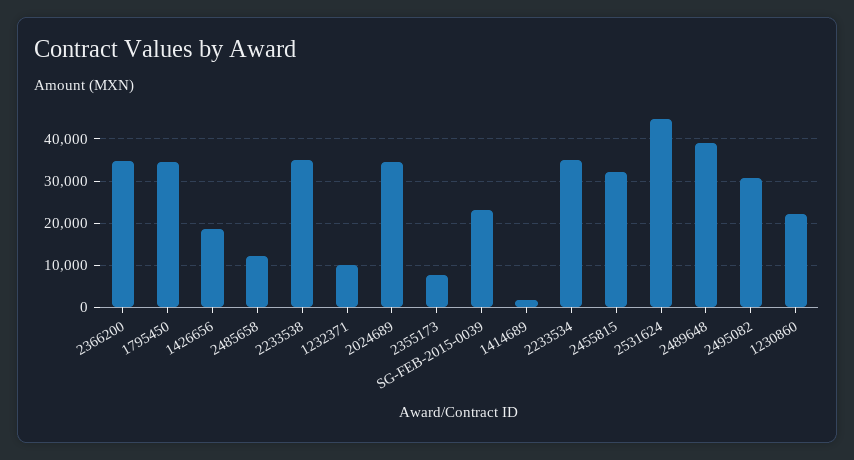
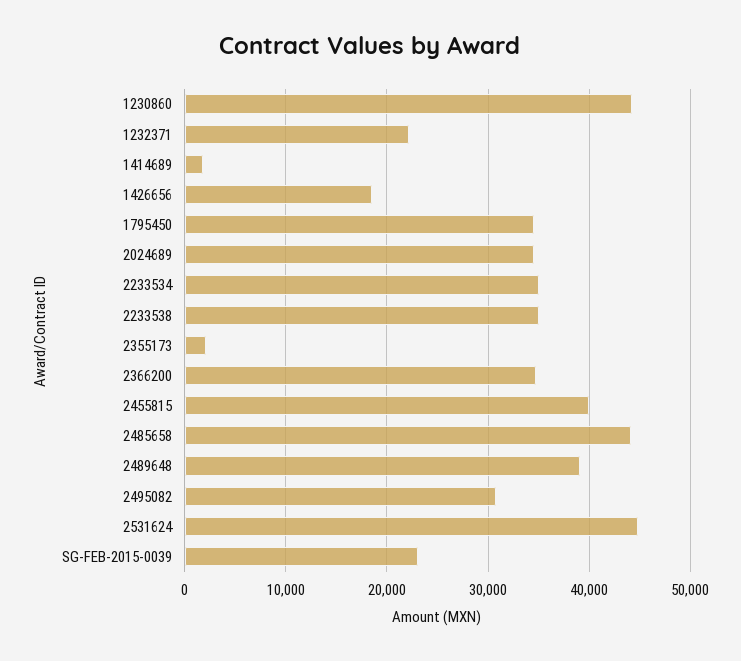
2485658: 12000 -> 44000
1232371: 10000 -> 22000
2355173: 8000 -> 2000
2455815: 32000 -> 40000
1230860: 22000 -> 44000

